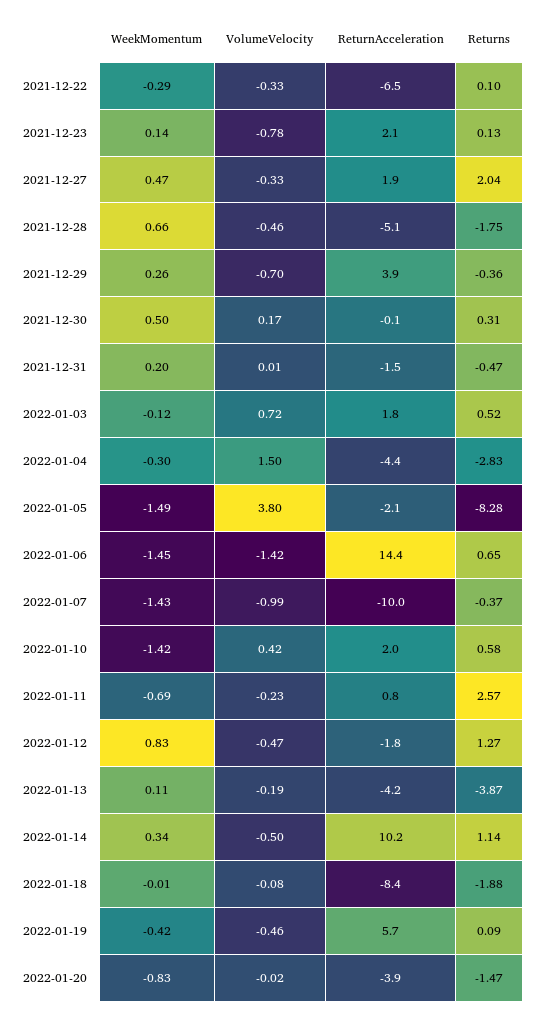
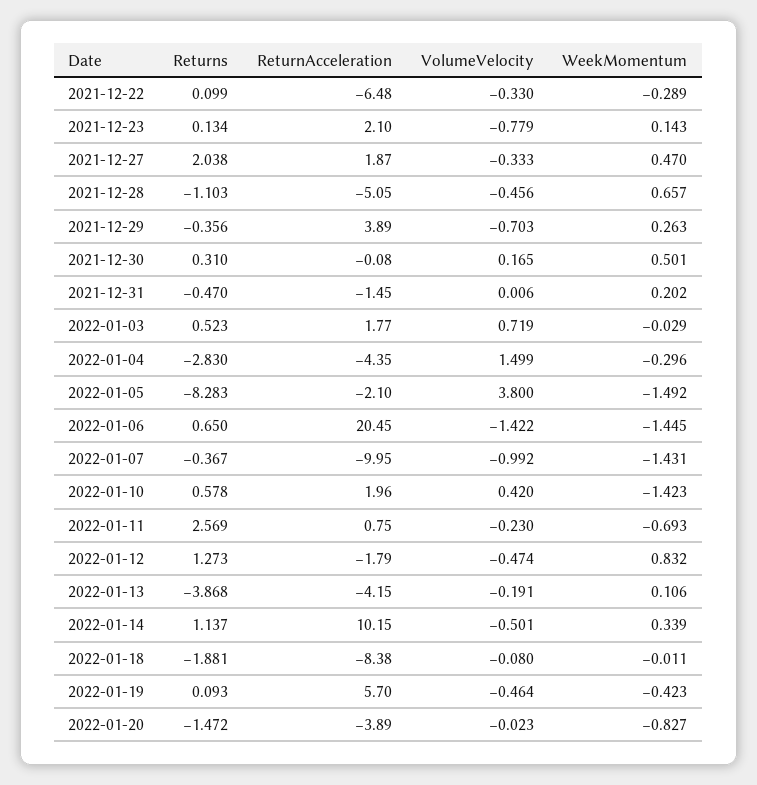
Returns, 2021-12-28: -1.75 -> -1.103
WeekMomentum, 2022-01-03: -0.12 -> -0.029
ReturnAcceleration, 2022-01-06: 14.4 -> 20.45

